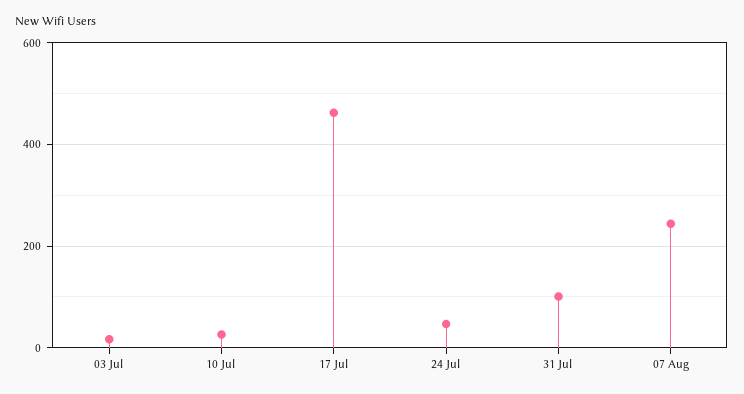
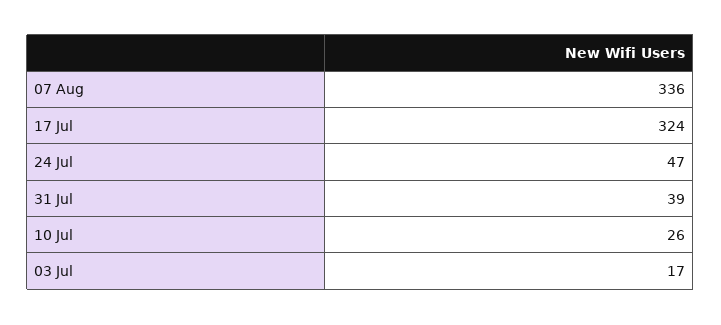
17 Jul: 460 -> 324
31 Jul: 100 -> 39
07 Aug: 240 -> 336

